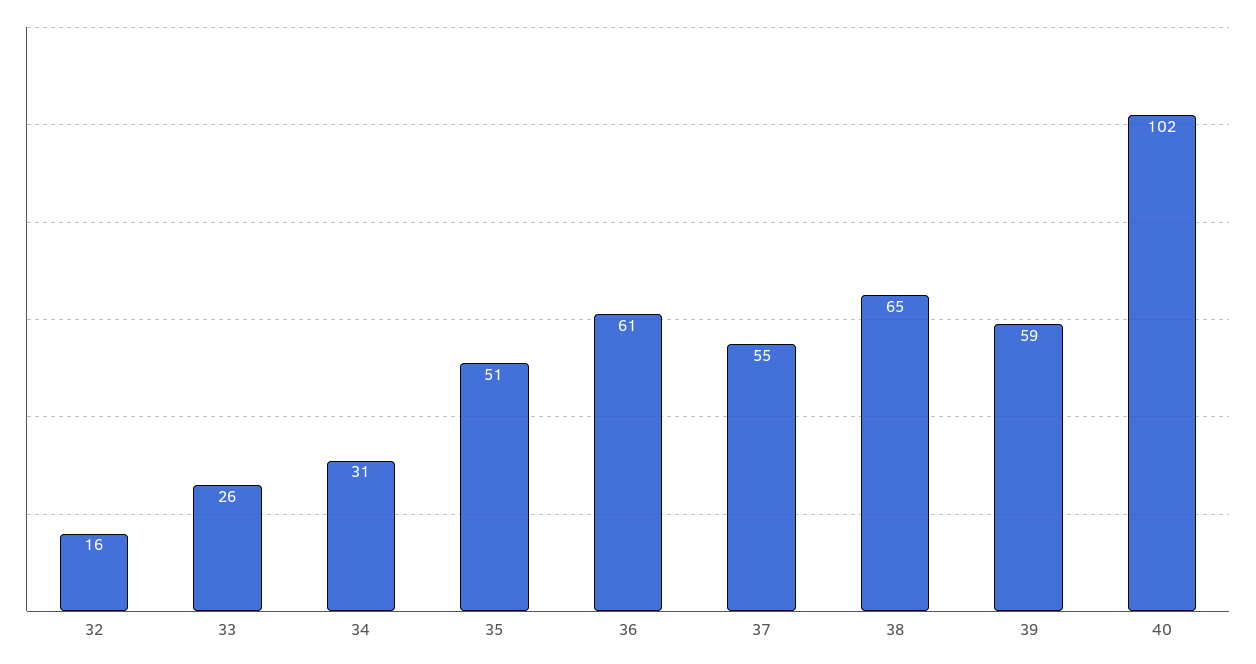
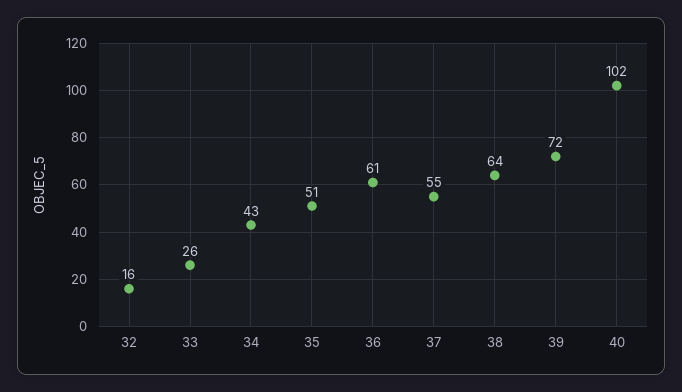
34: 31 -> 43
38: 65 -> 64
39: 59 -> 72

